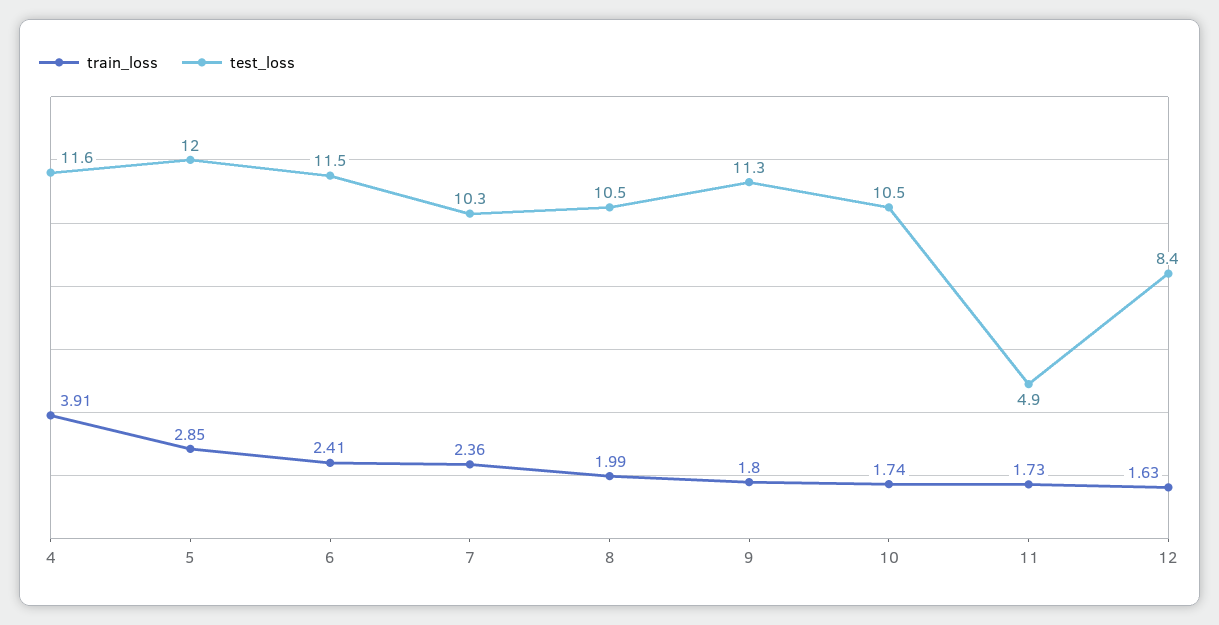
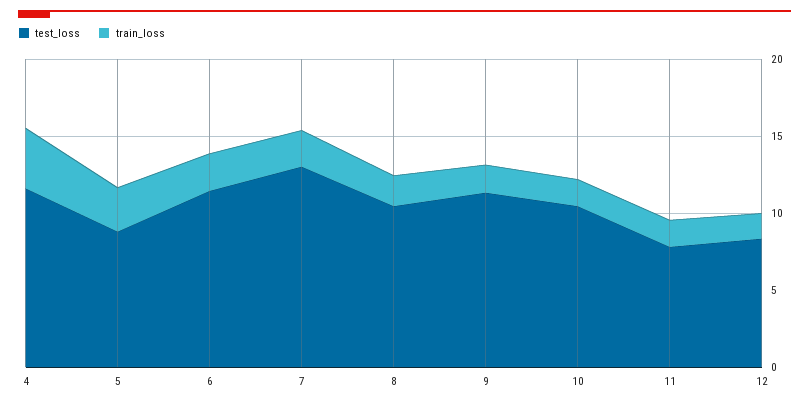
test_loss, 5: 12 -> 9
test_loss, 7: 10.3 -> 13
test_loss, 11: 4.9 -> 8

